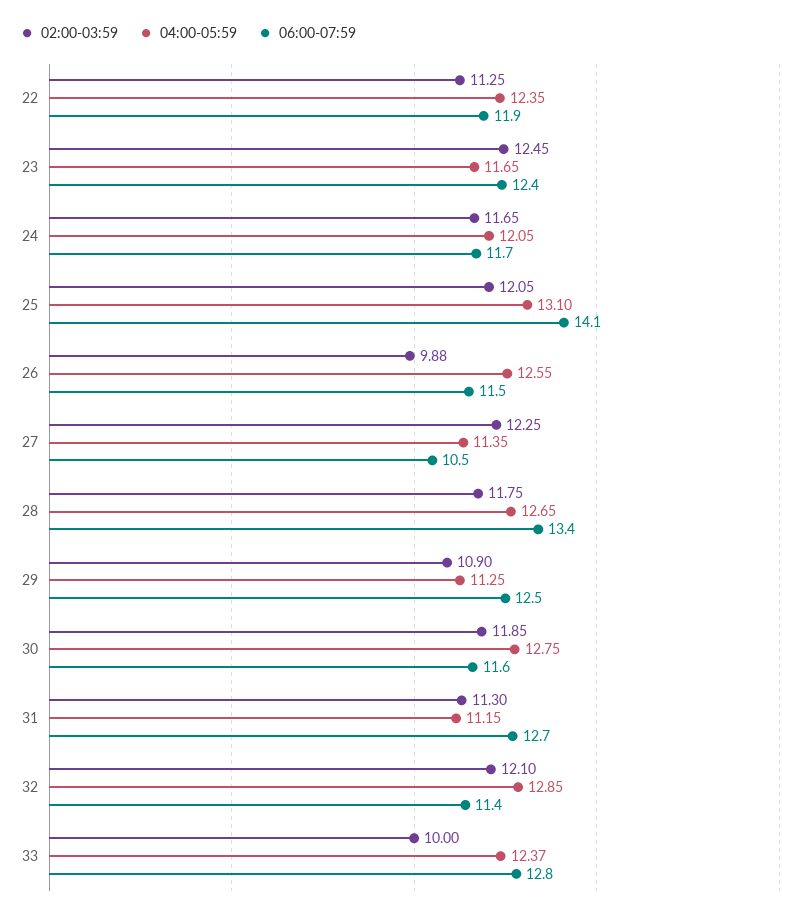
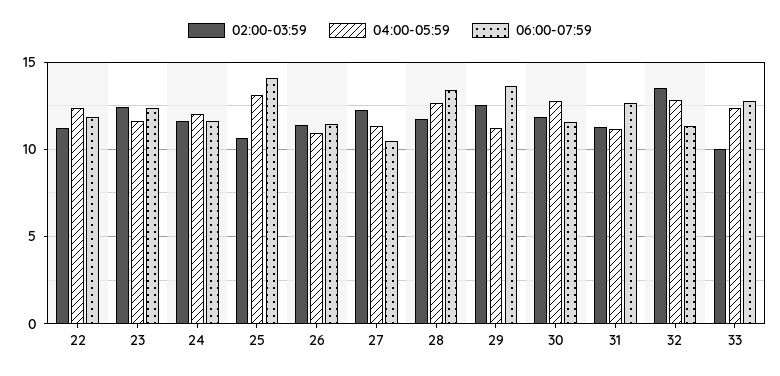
02:00-03:59, 25: 12.05 -> 10.5
02:00-03:59, 26: 9.88 -> 11.5
04:00-05:59, 26: 12.55 -> 11
02:00-03:59, 29: 10.9 -> 12.5
06:00-07:59, 29: 12.5 -> 13.5
02:00-03:59, 32: 12.1 -> 13.5

